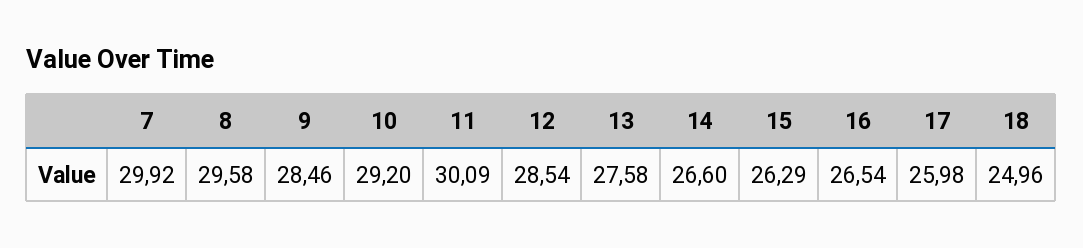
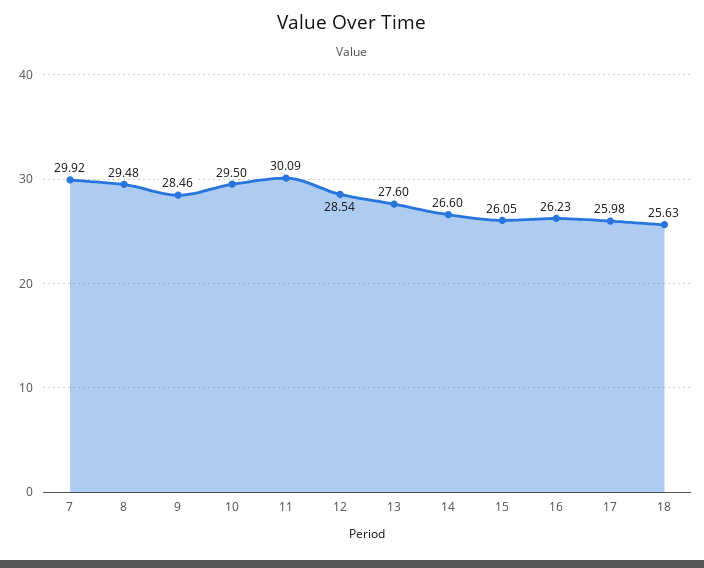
8: 29.58 -> 29.48
10: 29.2 -> 29.5
13: 27.58 -> 27.6
15: 26.29 -> 26.05
16: 26.54 -> 26.23
18: 24.96 -> 25.63

